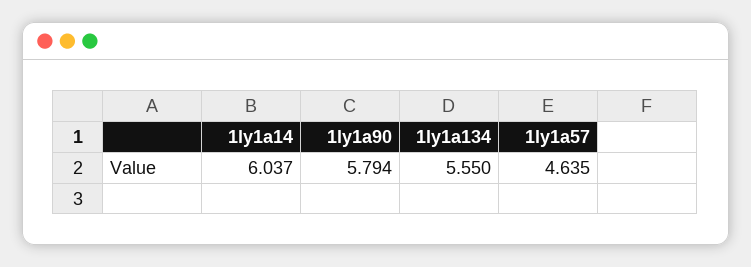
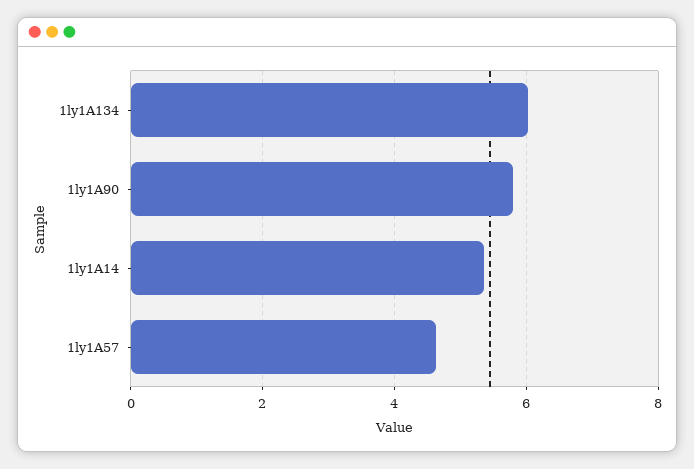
1ly1a14: 6.037 -> 5.4
1ly1a134: 5.55 -> 6

